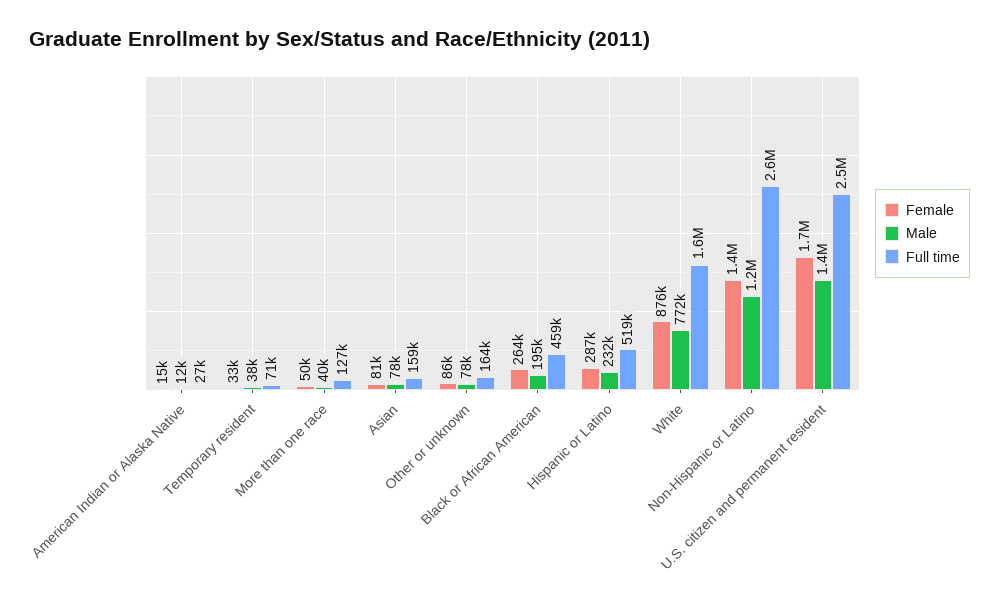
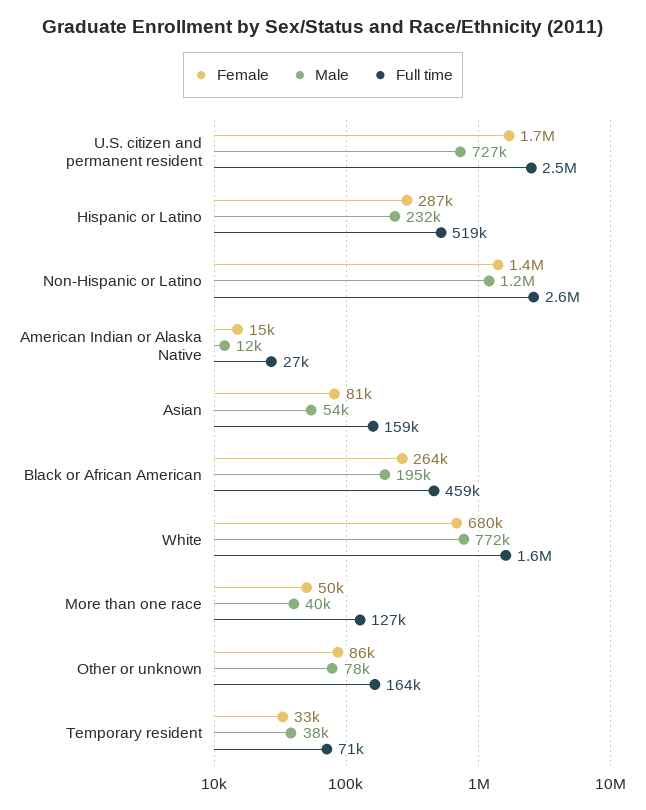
Male, Asian: 78000 -> 54000
Female, White: 876000 -> 680000
Male, U.S. citizen and permanent resident: 1400000 -> 727000

